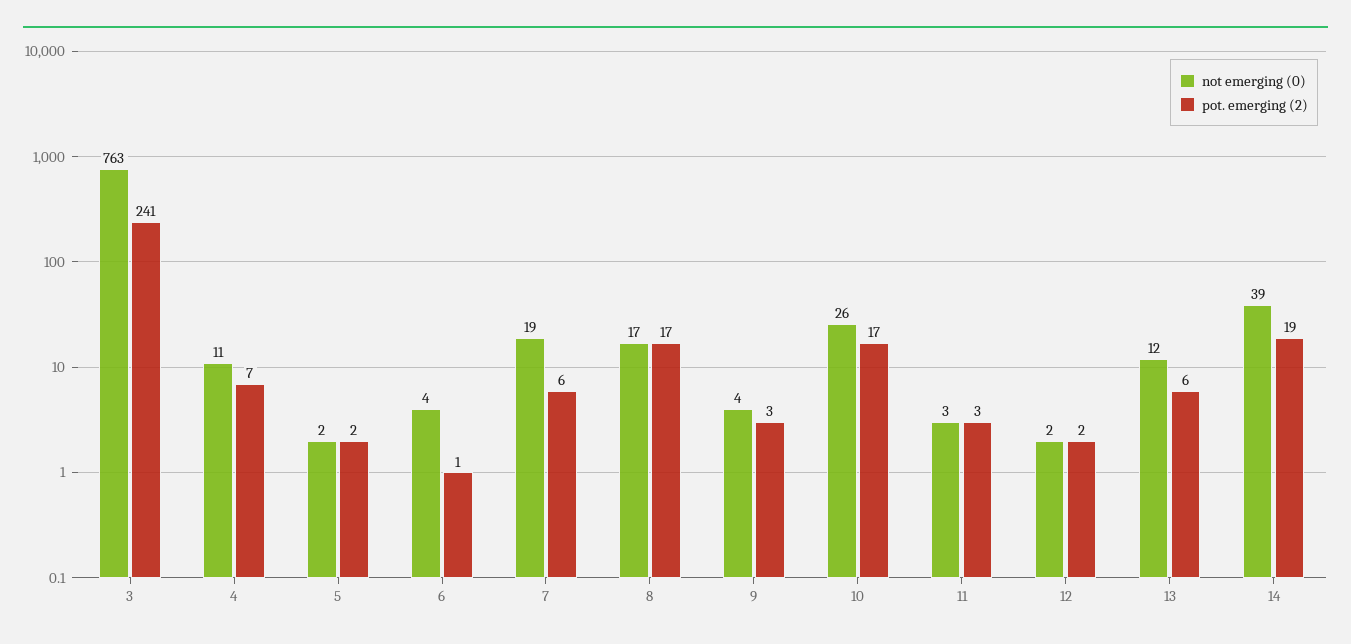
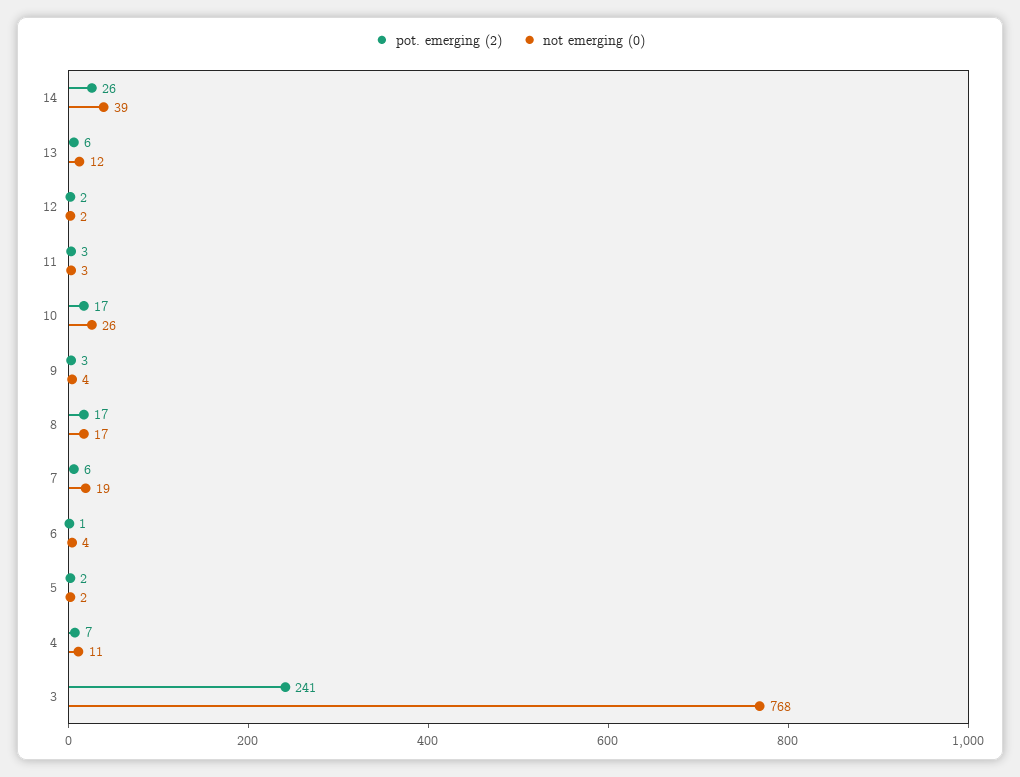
not emerging (0), 3: 763 -> 768
pot. emerging (2), 14: 19 -> 26

